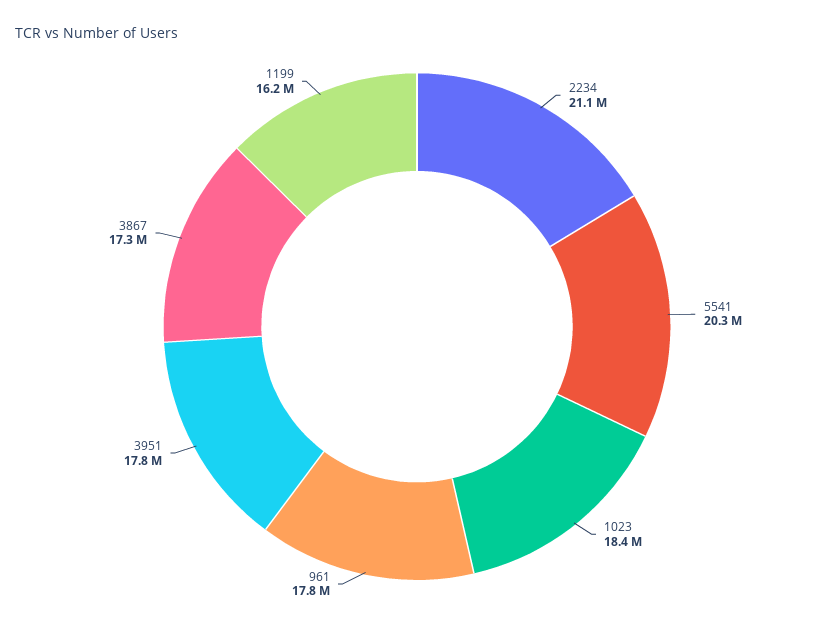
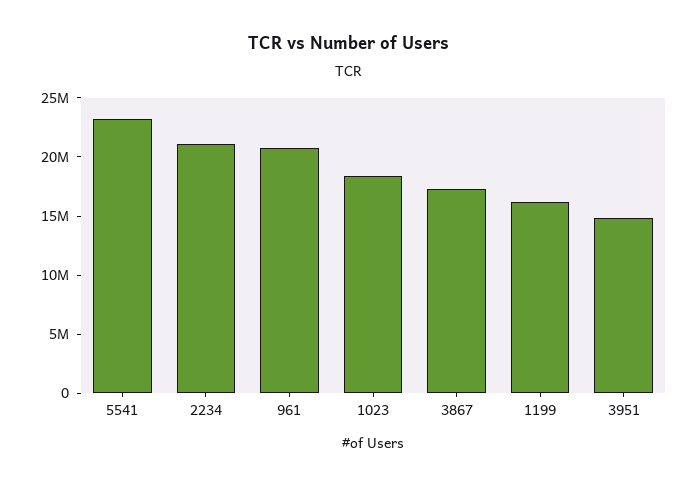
5541: 20300000 -> 23000000
961: 17800000 -> 21000000
3951: 17800000 -> 15000000

